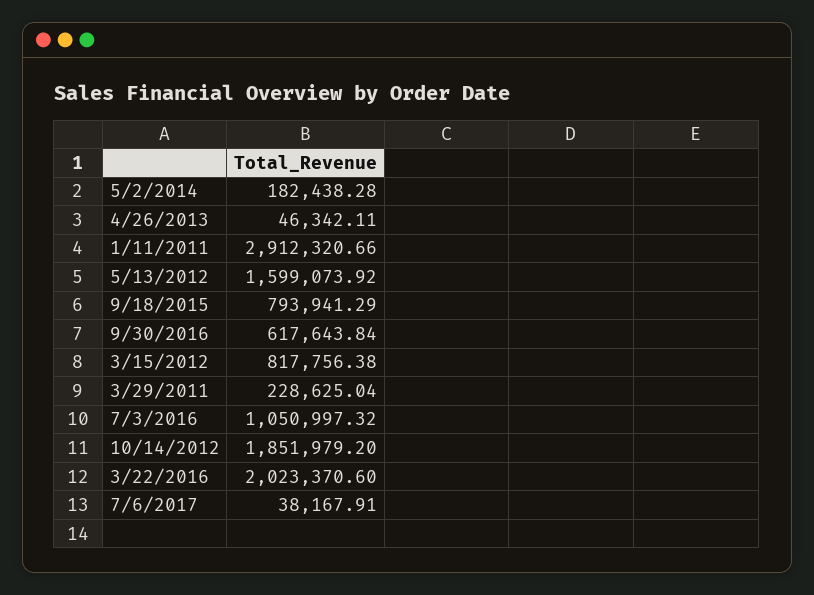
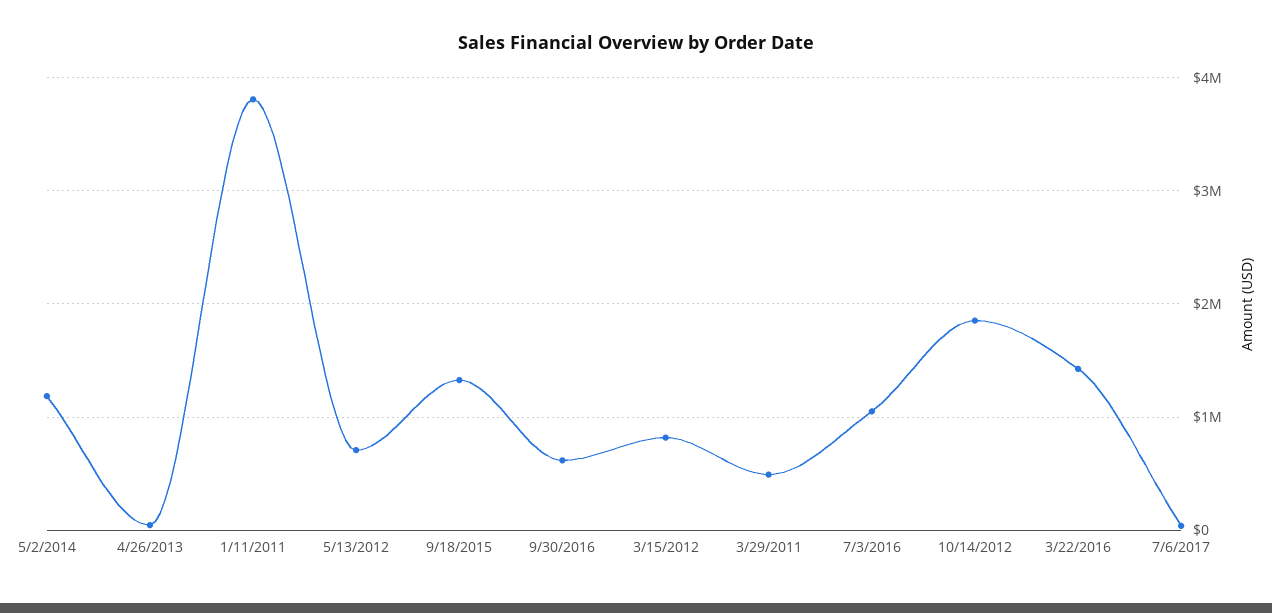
5/2/2014: 182438.28 -> 1200000
1/11/2011: 2912320.66 -> 3800000
5/13/2012: 1599073.92 -> 700000
9/18/2015: 793941.29 -> 1300000
3/29/2011: 228625.04 -> 500000
3/22/2016: 2023370.6 -> 1400000

